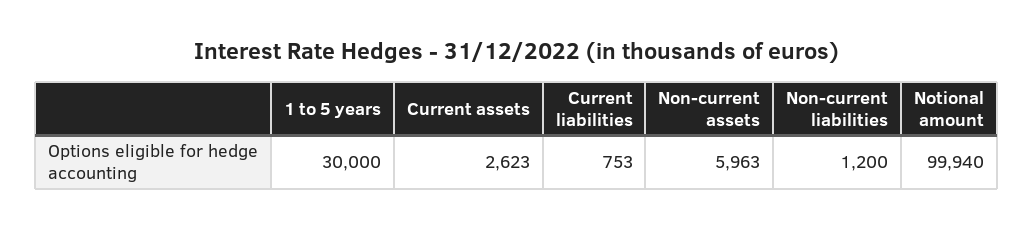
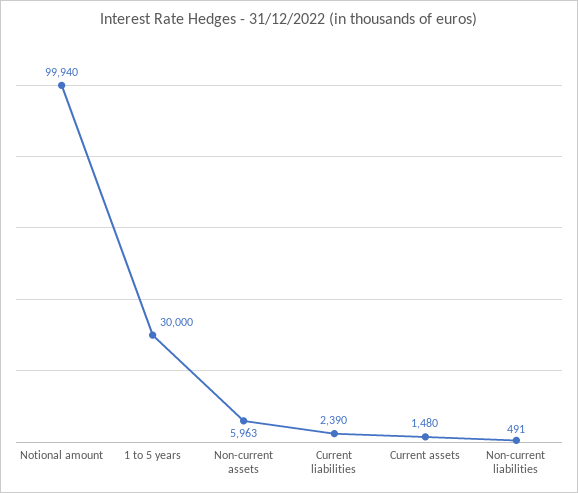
Current assets: 2623 -> 1480
Current liabilities: 753 -> 2390
Non-current liabilities: 1200 -> 491

